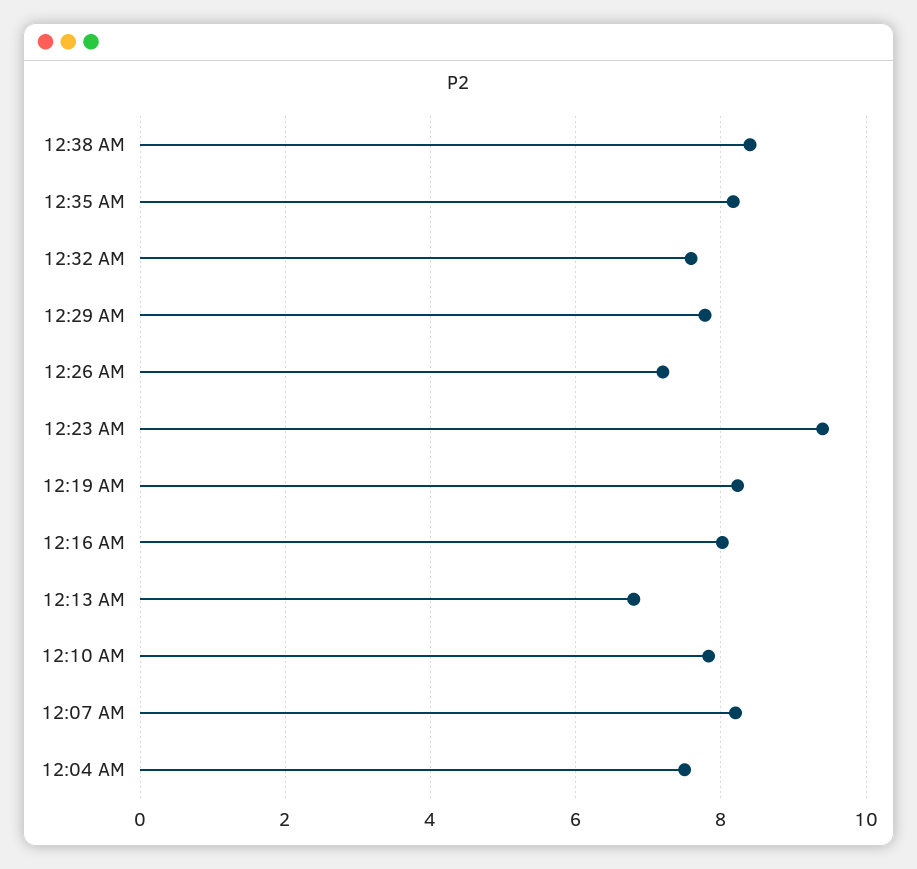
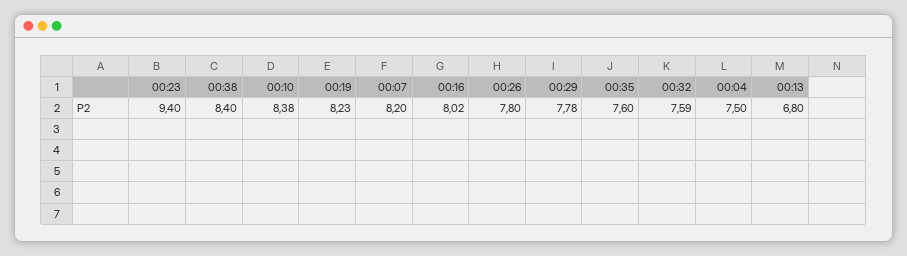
12:35 AM: 8.2 -> 7.6
12:26 AM: 7.2 -> 7.8
12:10 AM: 7.8 -> 8.38

